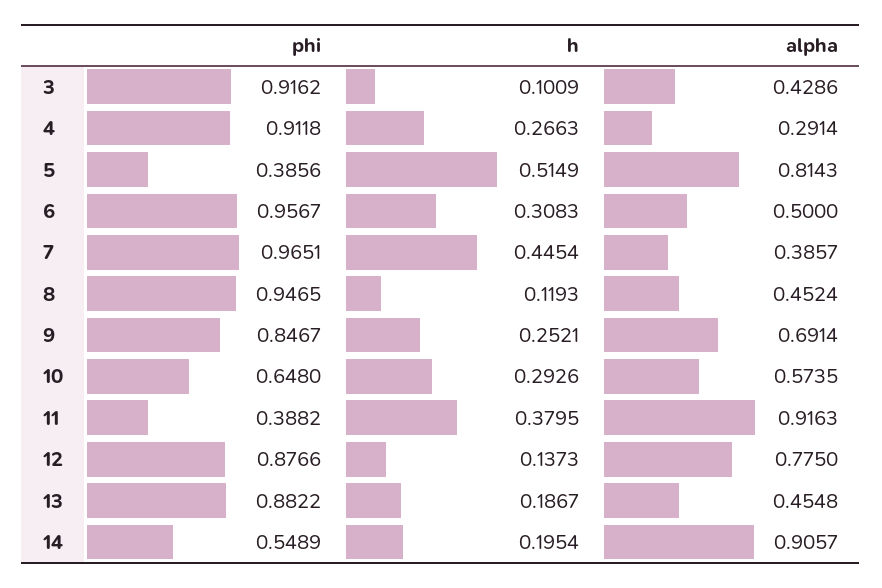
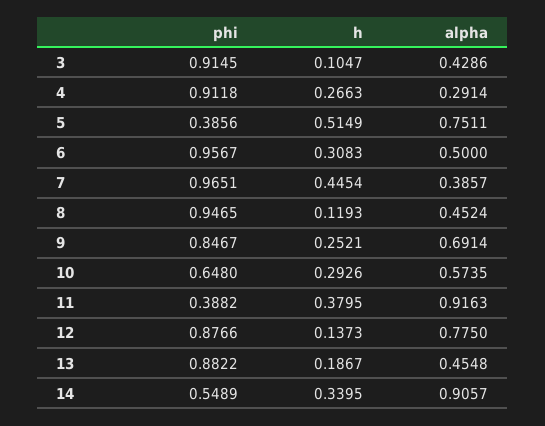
phi, 3: 0.9162 -> 0.9145
h, 3: 0.1009 -> 0.1047
alpha, 5: 0.8143 -> 0.7511
h, 14: 0.1954 -> 0.3395

